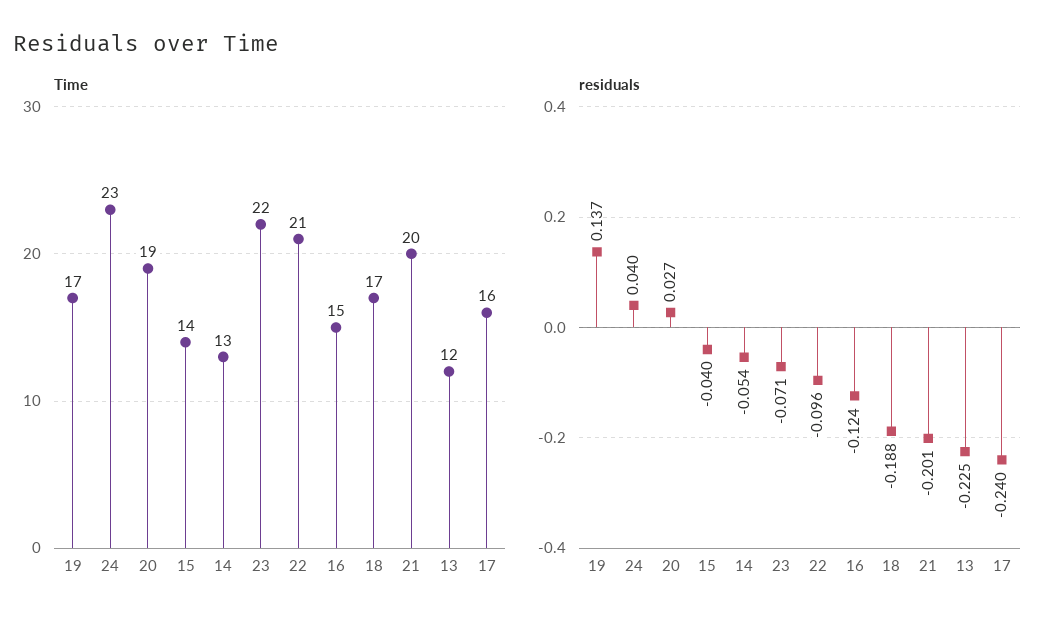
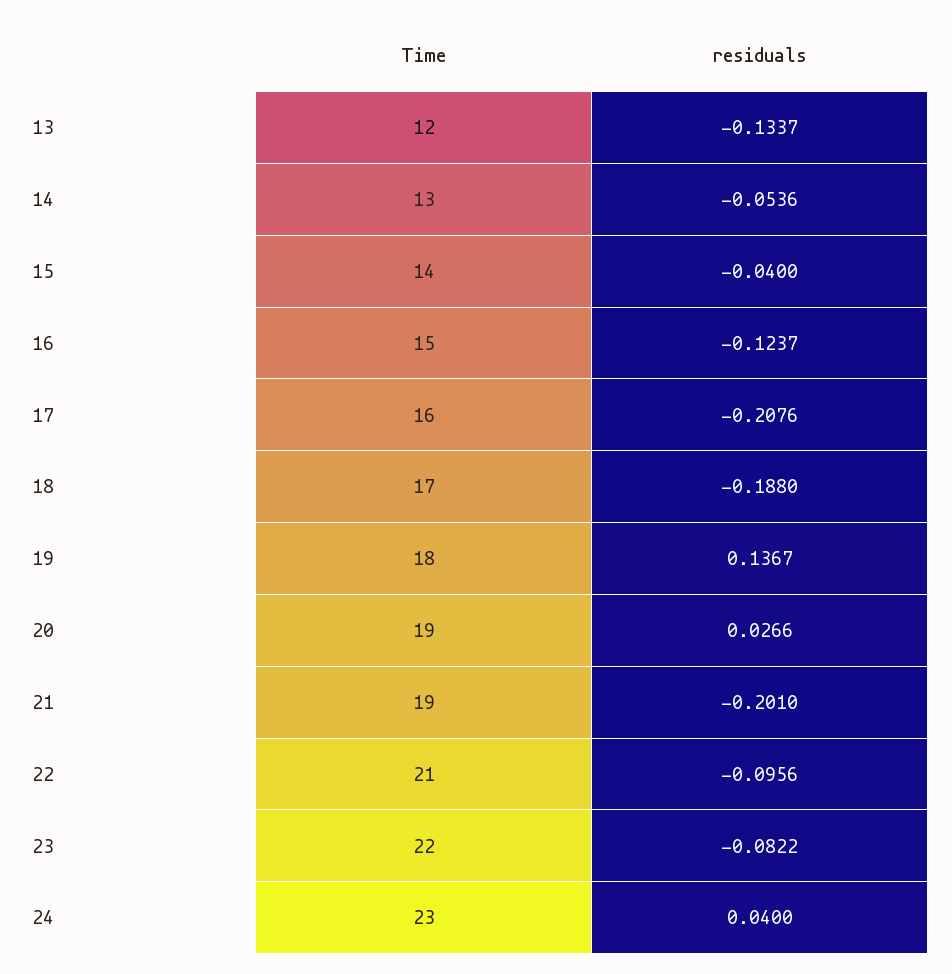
Time, 19: 17 -> 18
Time, 21: 20 -> 19
residuals, 23: -0.071 -> -0.0822
residuals, 13: -0.225 -> -0.1337
residuals, 17: -0.24 -> -0.2076

